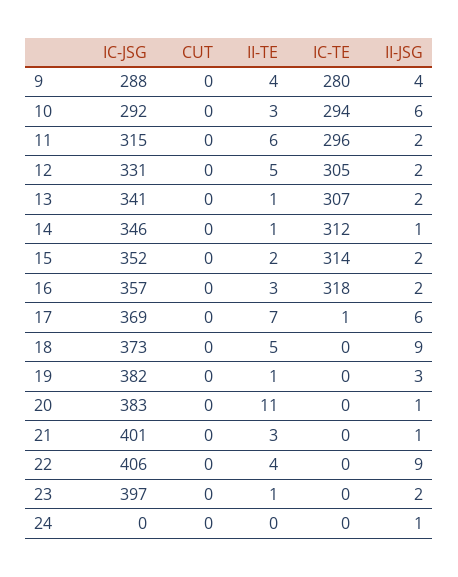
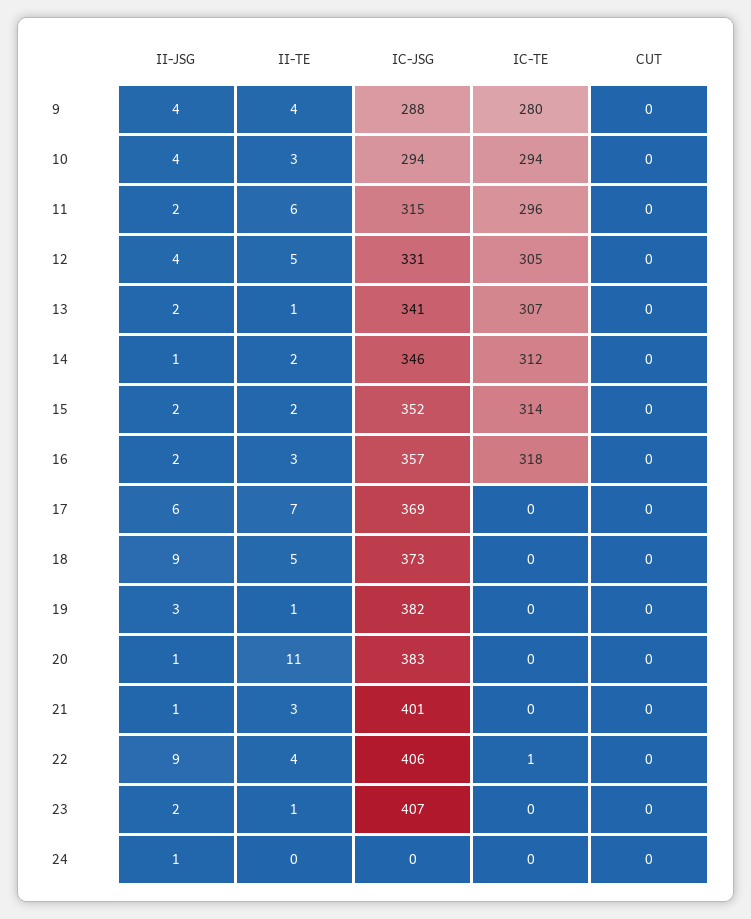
IC-JSG, 10: 292 -> 294
II-JSG, 10: 6 -> 4
II-JSG, 12: 2 -> 4
II-TE, 14: 1 -> 2
IC-TE, 17: 1 -> 0
IC-TE, 22: 0 -> 1
IC-JSG, 23: 397 -> 407

